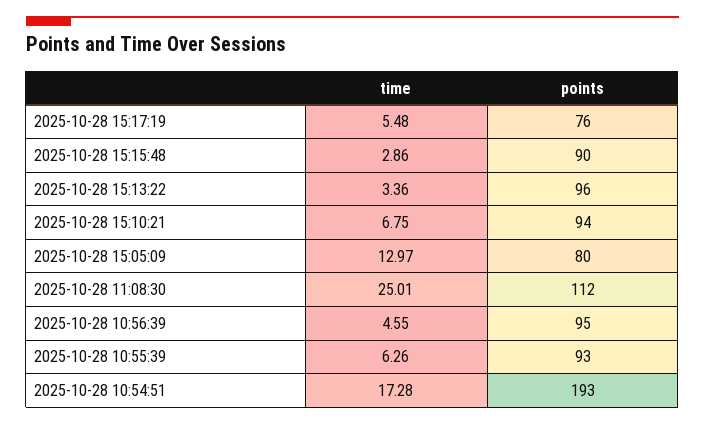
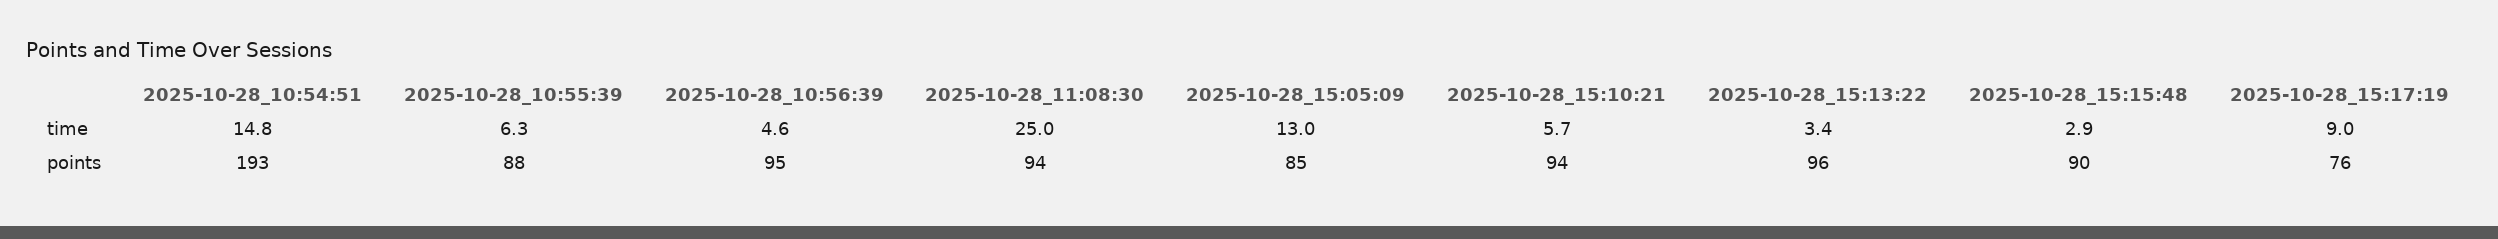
time, 2025-10-28 15:17:19: 5.48 -> 9
time, 2025-10-28 15:10:21: 6.75 -> 5.7
points, 2025-10-28 15:05:09: 80 -> 85
points, 2025-10-28 11:08:30: 112 -> 94
points, 2025-10-28 10:55:39: 93 -> 88
time, 2025-10-28 10:54:51: 17.28 -> 14.8

